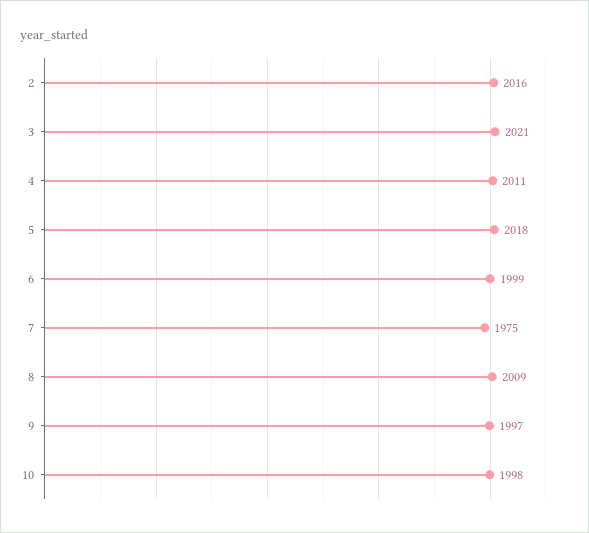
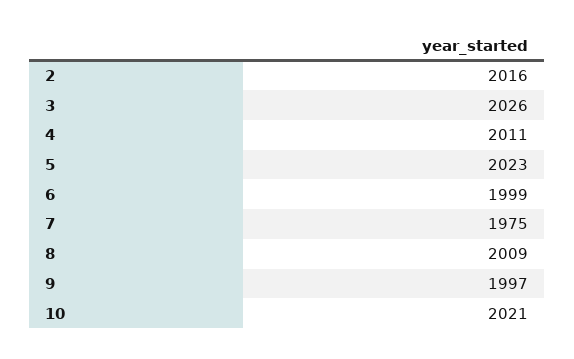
3: 2021 -> 2026
5: 2018 -> 2023
10: 1998 -> 2021

